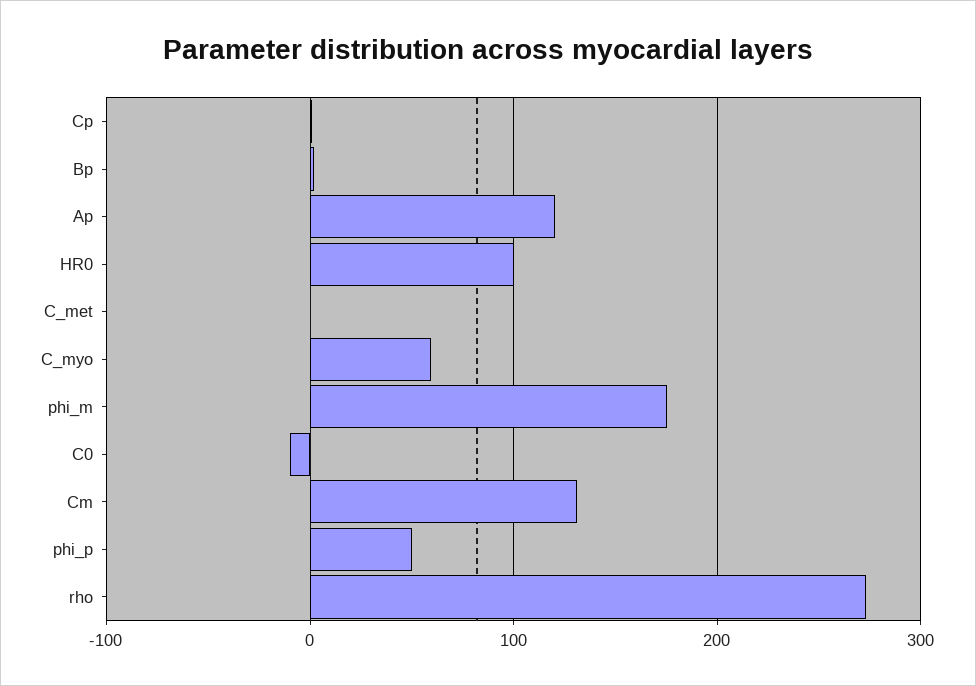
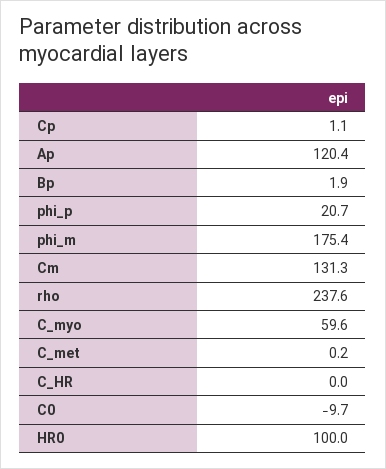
phi_p: 50 -> 20.7
rho: 270 -> 237.6
C_HR: none -> 0

